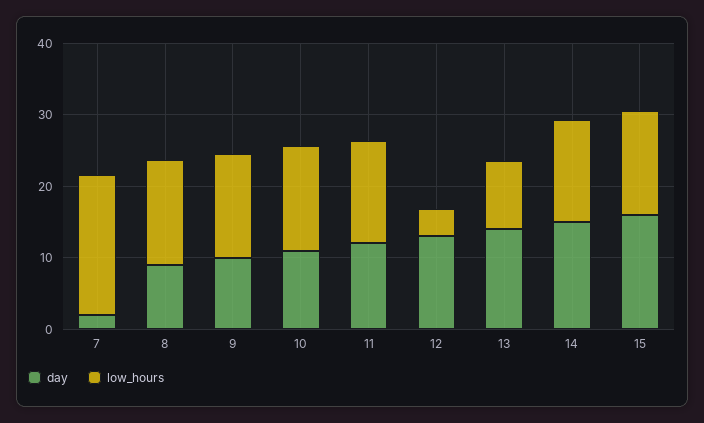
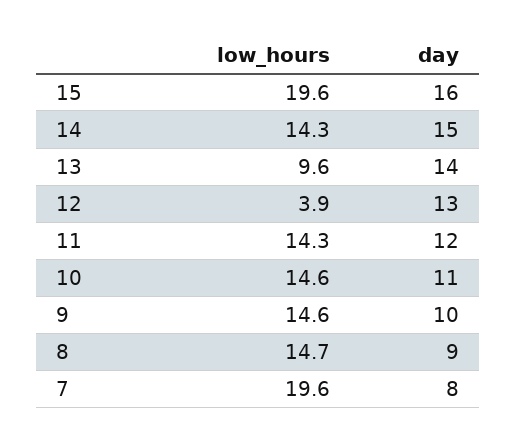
day, 7: 2 -> 8
low_hours, 15: 14 -> 19.6

